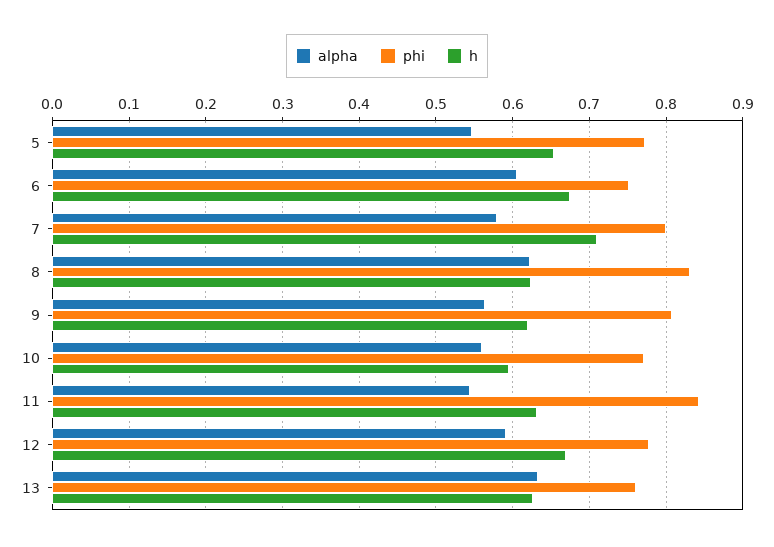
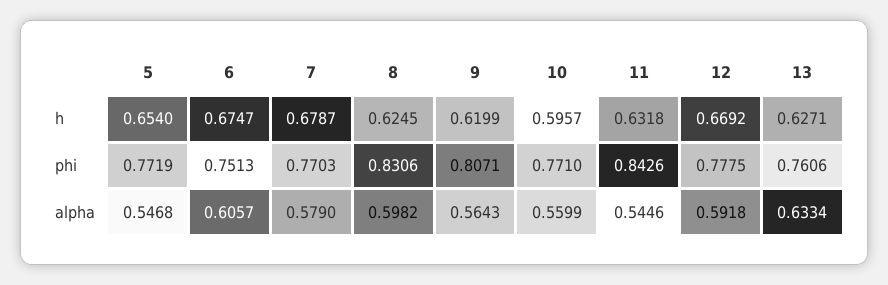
phi, 7: 0.8 -> 0.7703
h, 7: 0.71 -> 0.6787
alpha, 8: 0.62 -> 0.5982

